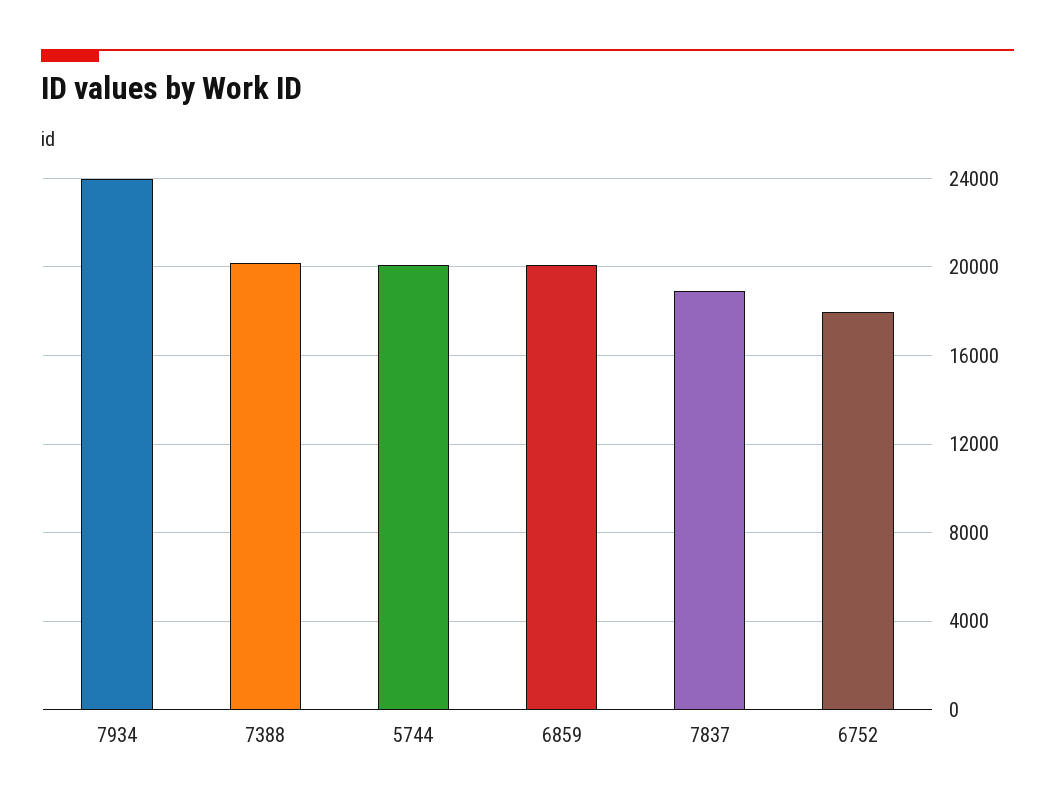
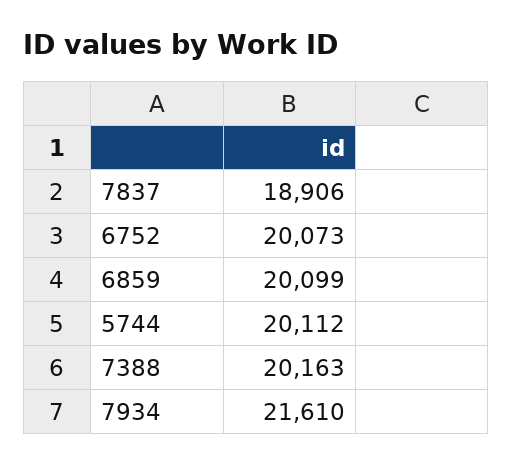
7934: 24000 -> 21610
6752: 18000 -> 20073

